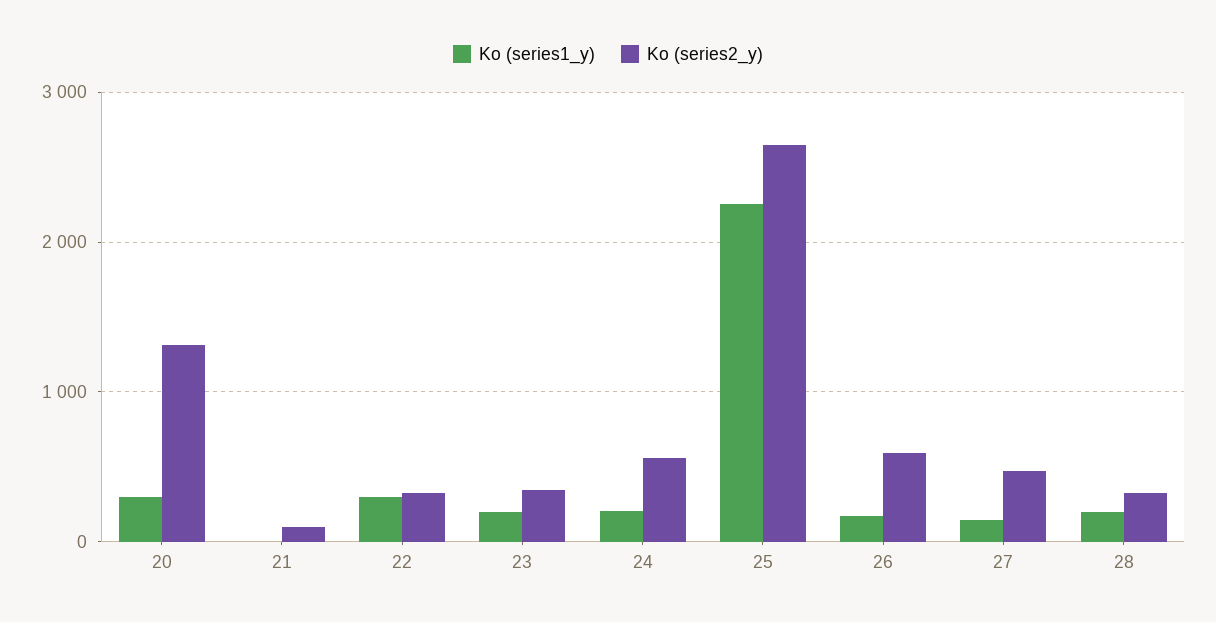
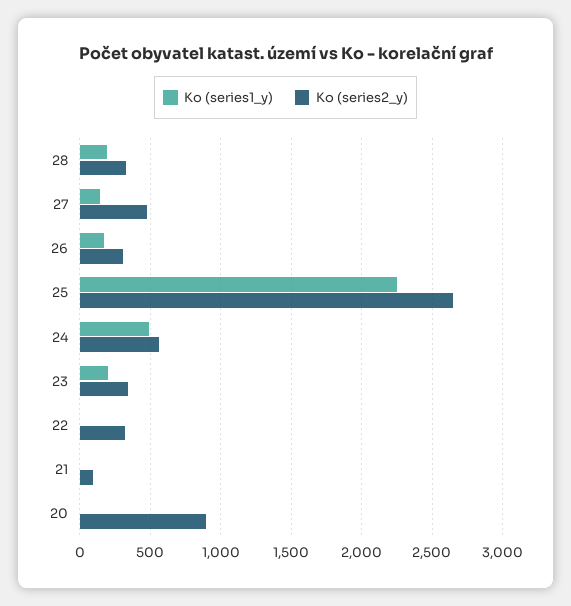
Ko (series1_y), 20: 300 -> 0
Ko (series2_y), 20: 1300 -> 900
Ko (series1_y), 22: 300 -> 0
Ko (series1_y), 24: 200 -> 500
Ko (series2_y), 26: 600 -> 300

